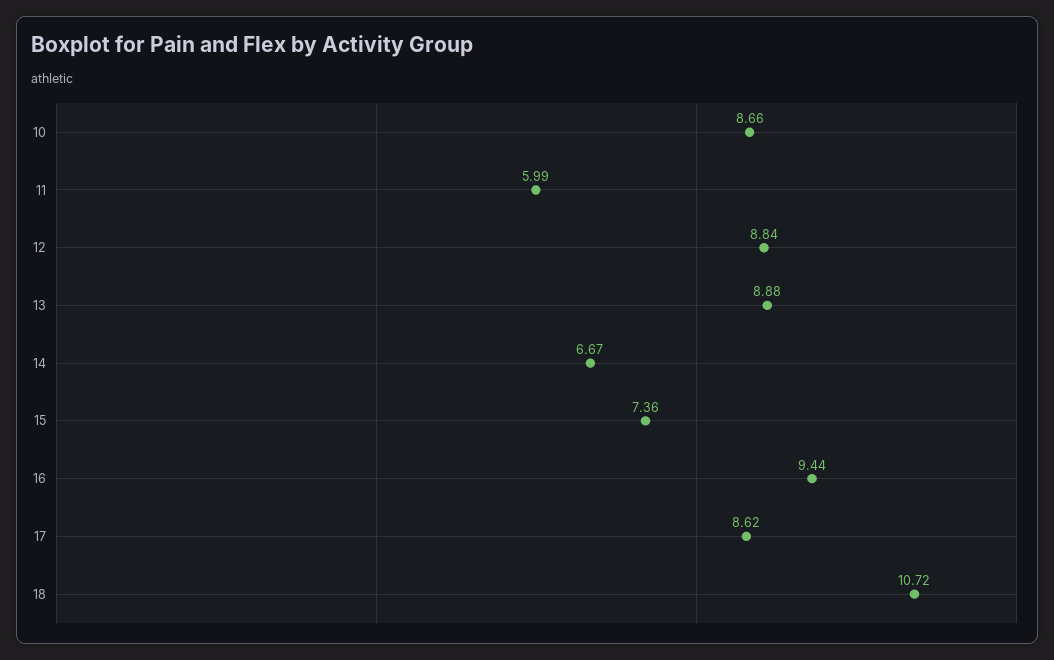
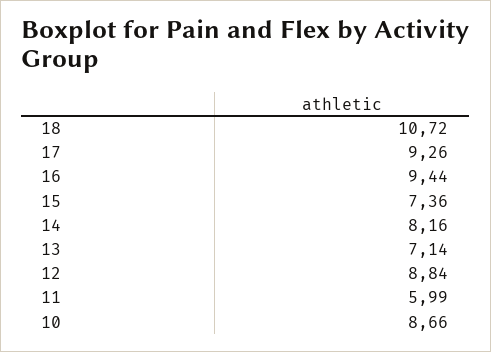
13: 8.88 -> 7.14
14: 6.67 -> 8.16
17: 8.62 -> 9.26

